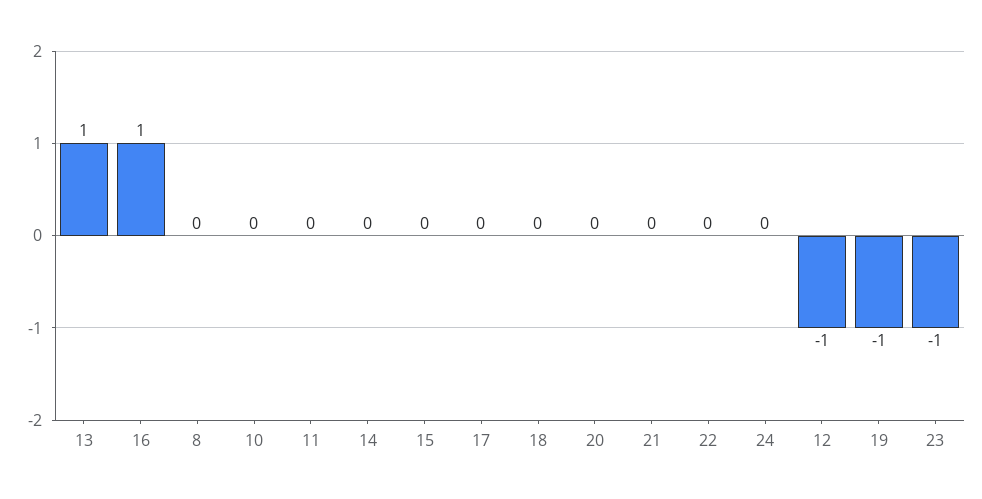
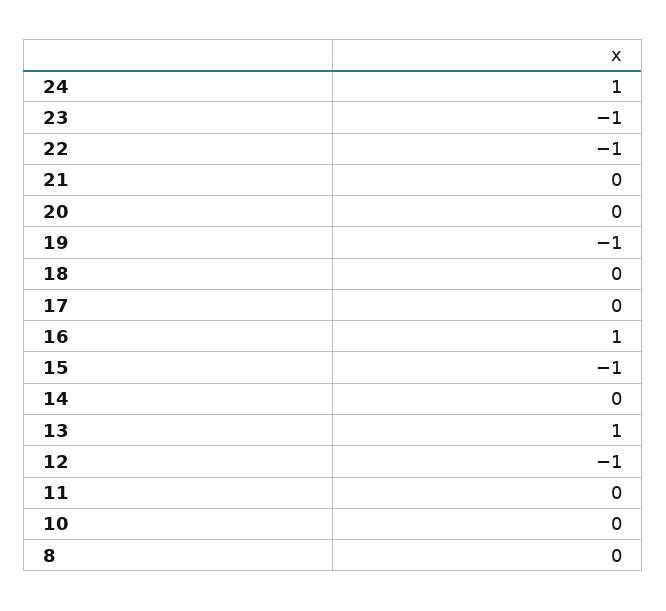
15: 0 -> -1
22: 0 -> -1
24: 0 -> 1

